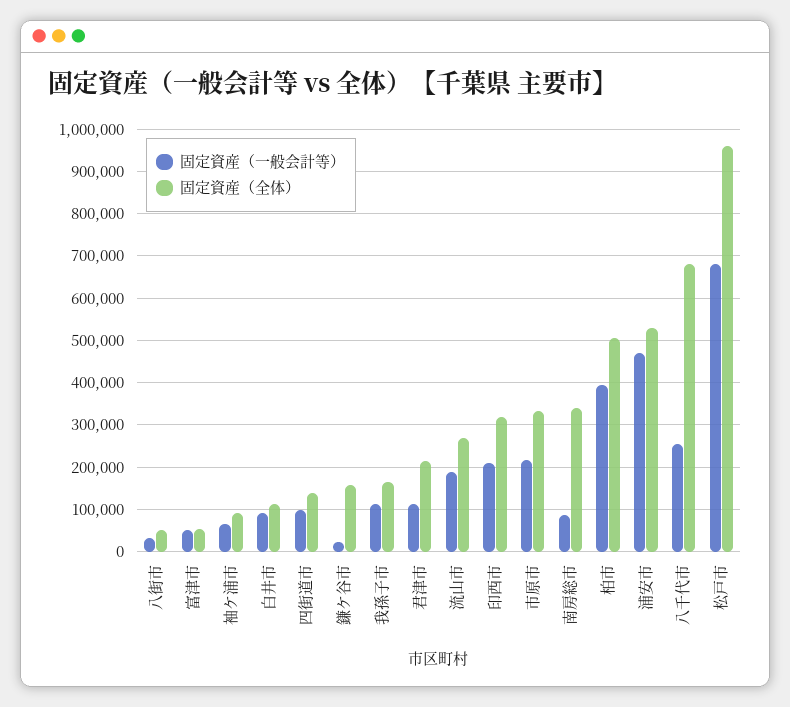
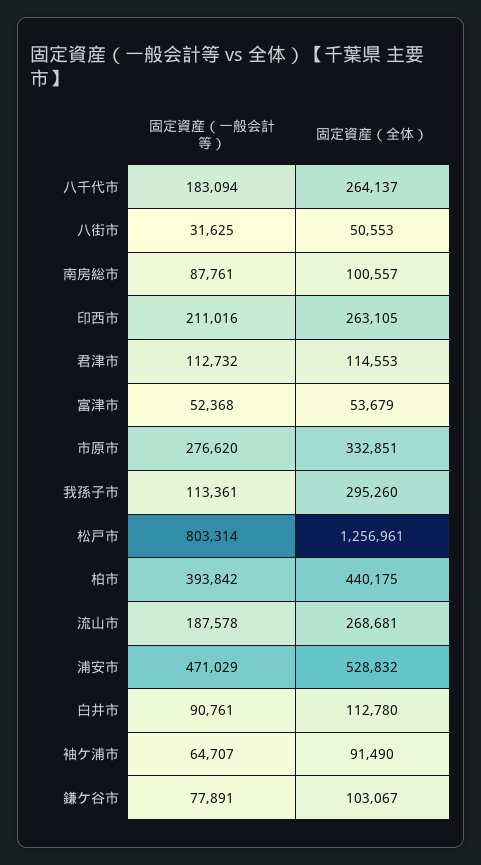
固定資産（一般会計等）, 四街道市: 100000 -> none
固定資産（全体）, 四街道市: 140000 -> none
固定資産（一般会計等）, 鎌ケ谷市: 20000 -> 77891
固定資産（全体）, 鎌ケ谷市: 160000 -> 103067
固定資産（全体）, 我孫子市: 160000 -> 295260
固定資産（全体）, 君津市: 220000 -> 114553
固定資産（全体）, 印西市: 320000 -> 263105
固定資産（一般会計等）, 市原市: 220000 -> 276620
固定資産（全体）, 南房総市: 340000 -> 100557
固定資産（全体）, 柏市: 500000 -> 440175
固定資産（一般会計等）, 八千代市: 260000 -> 183094
固定資産（全体）, 八千代市: 680000 -> 264137
固定資産（一般会計等）, 松戸市: 680000 -> 803314
固定資産（全体）, 松戸市: 960000 -> 1256961

